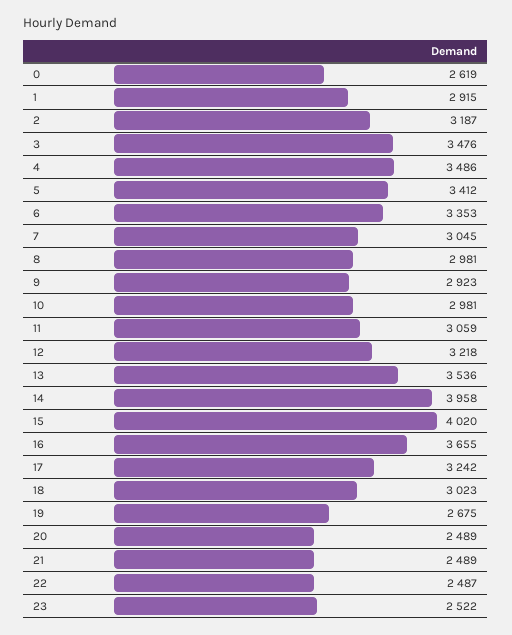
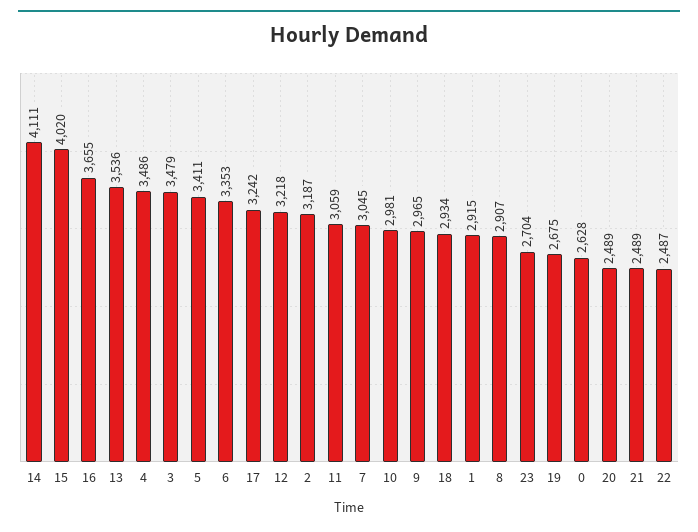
0: 2619 -> 2628
3: 3476 -> 3479
5: 3412 -> 3411
8: 2981 -> 2907
9: 2923 -> 2965
14: 3958 -> 4111
18: 3023 -> 2934
23: 2522 -> 2704

